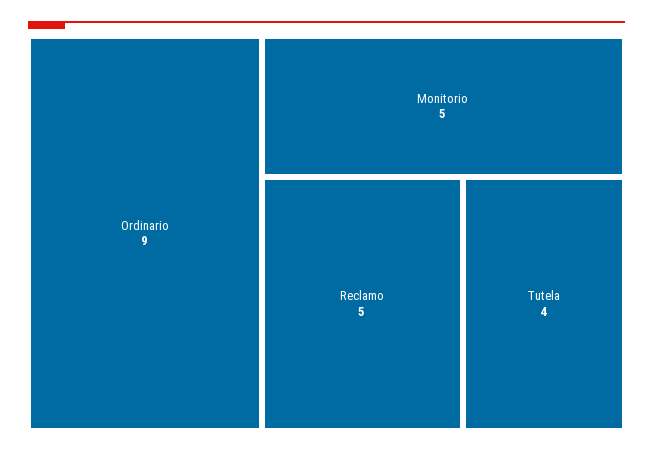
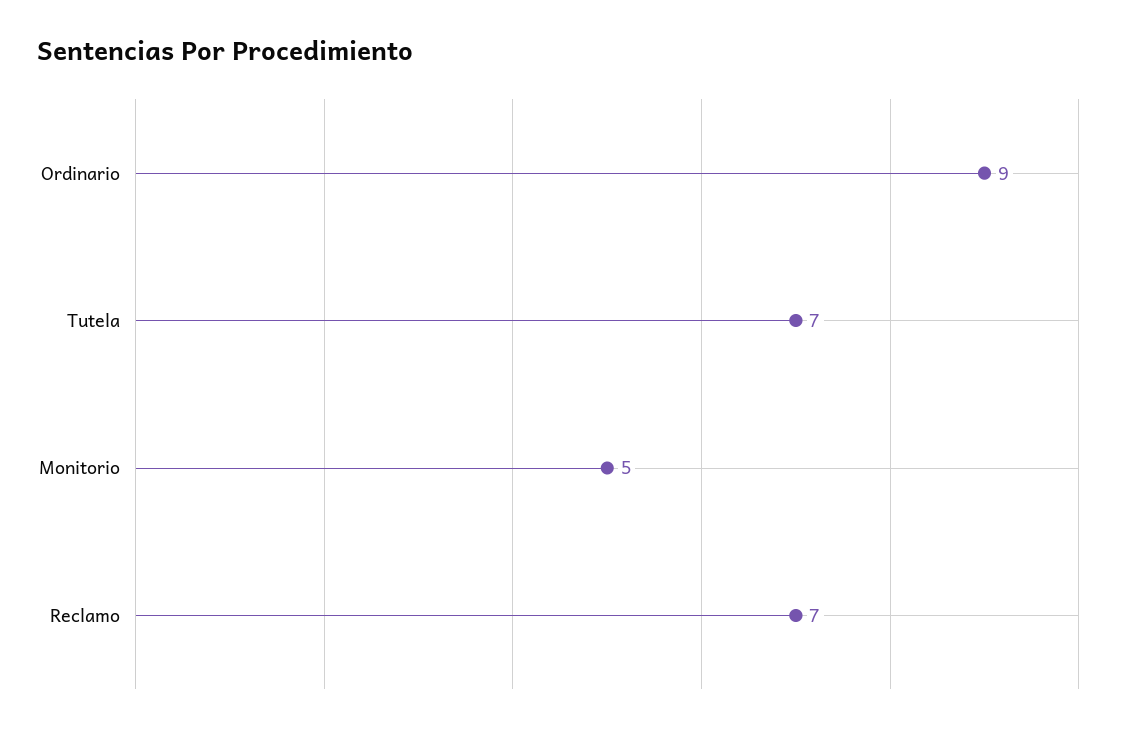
Reclamo: 5 -> 7
Tutela: 4 -> 7

